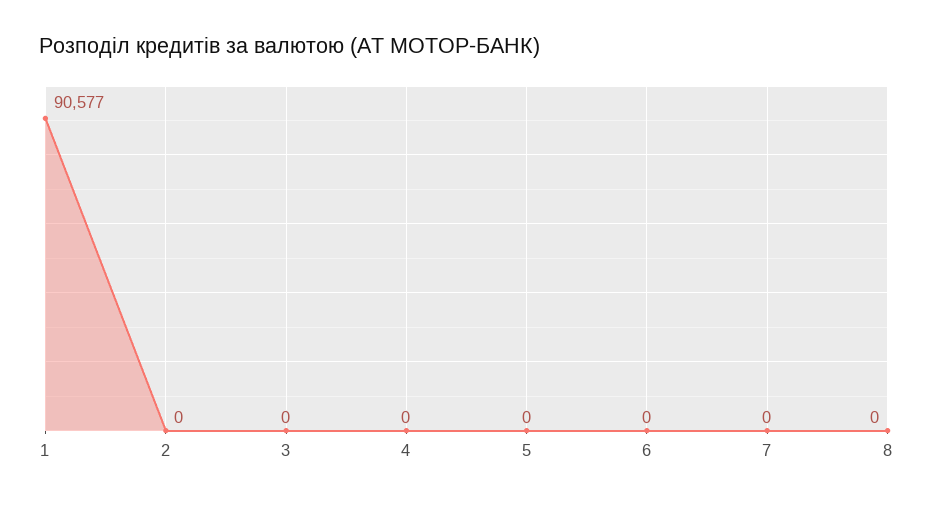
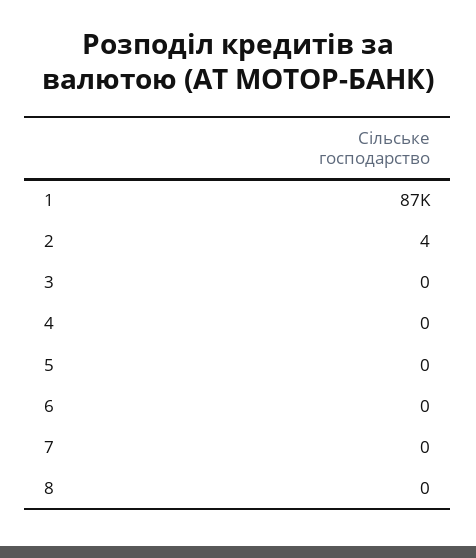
1: 90577 -> 87000
2: 0 -> 4

